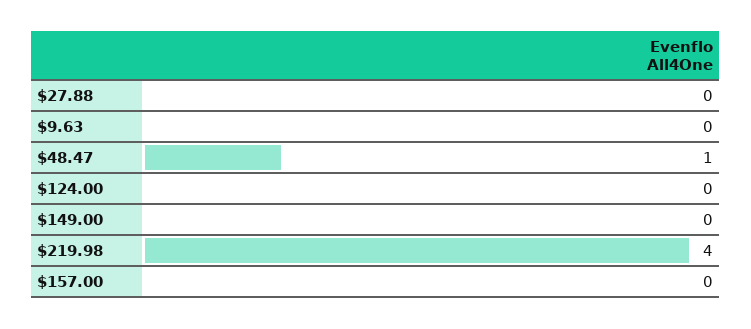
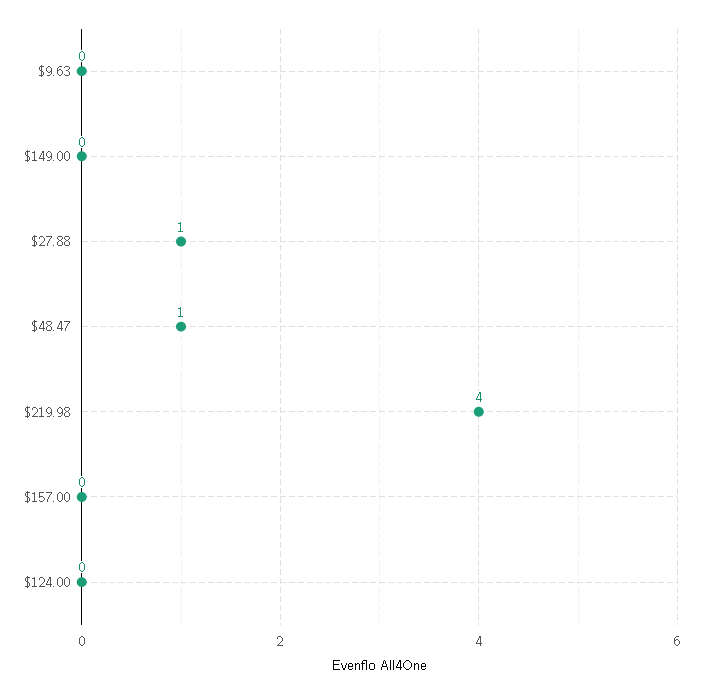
$27.88: 0 -> 1

